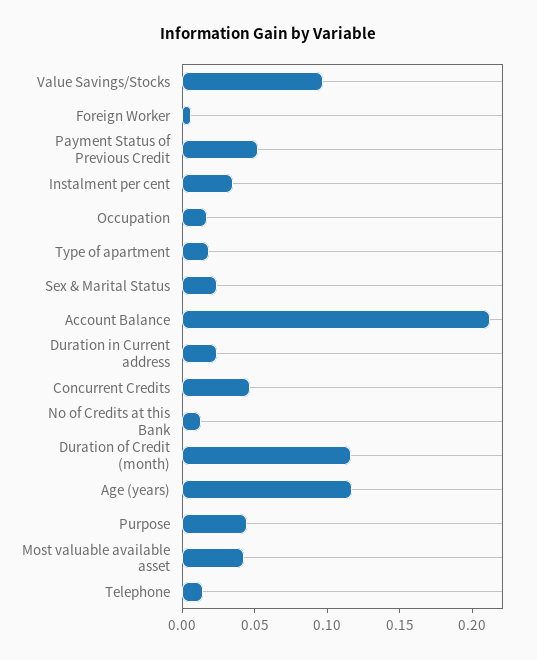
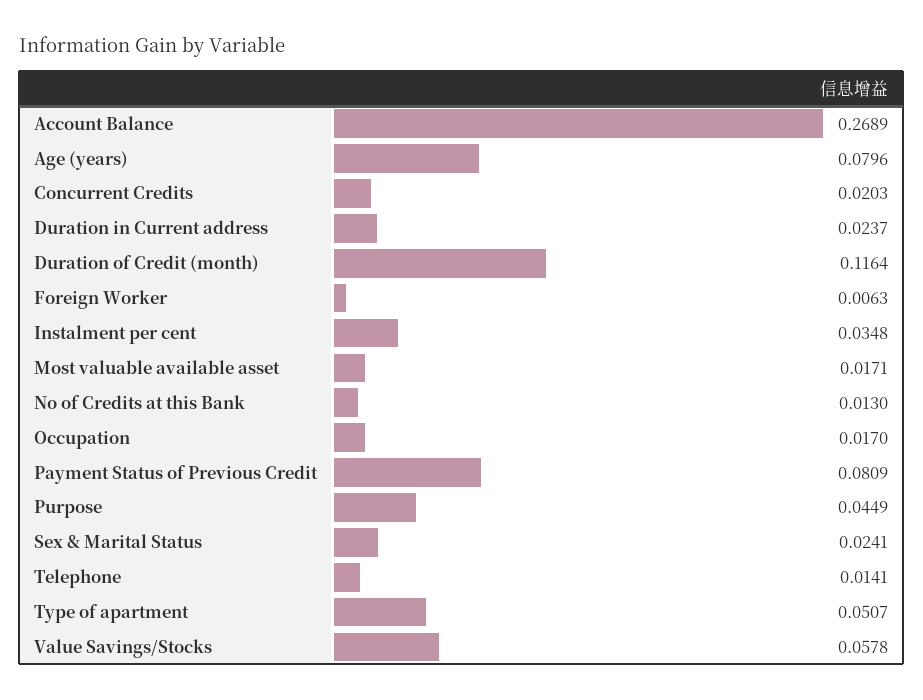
Value Savings/Stocks: 0.1 -> 0.0578
Payment Status of Previous Credit: 0.05 -> 0.0809
Type of apartment: 0.02 -> 0.0507
Account Balance: 0.21 -> 0.2689
Concurrent Credits: 0.05 -> 0.0203
Age (years): 0.12 -> 0.0796
Most valuable available asset: 0.04 -> 0.0171

